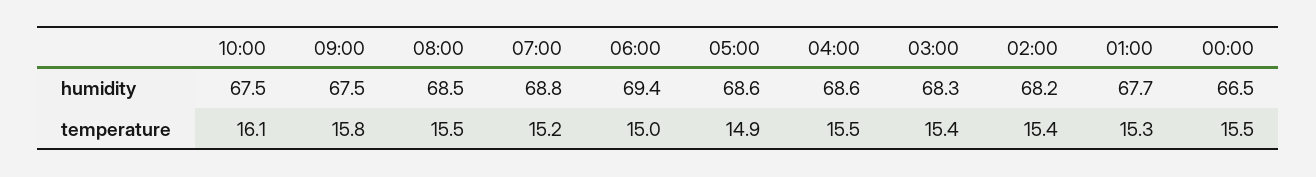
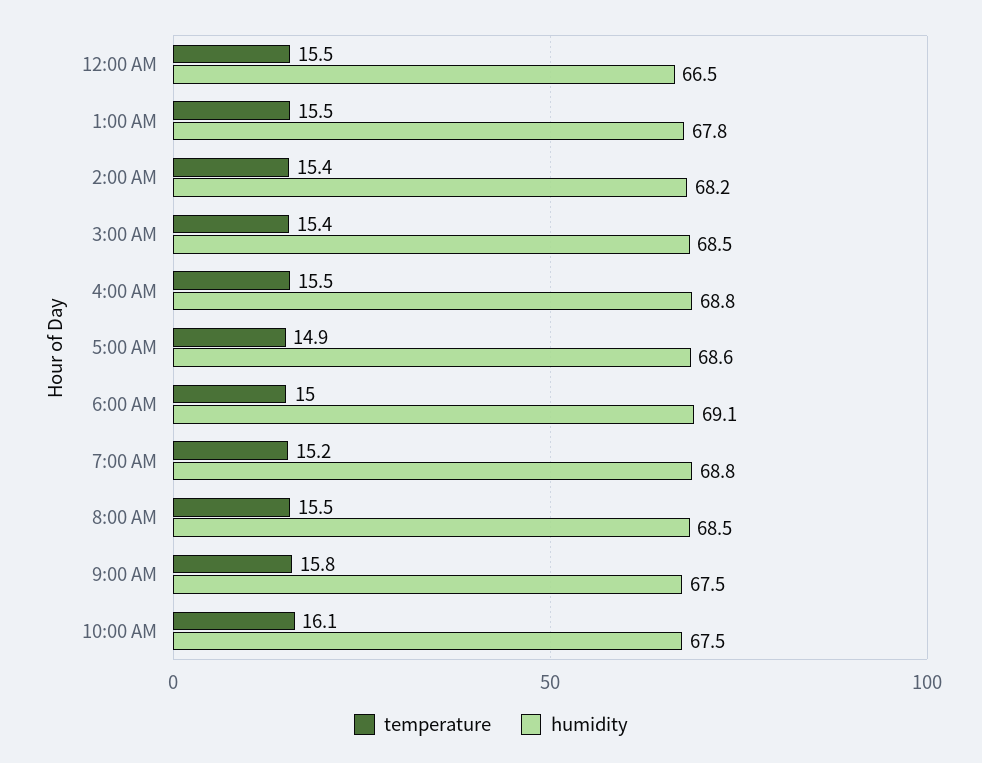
humidity, 06:00: 69.4 -> 69.1
humidity, 04:00: 68.6 -> 68.8
humidity, 03:00: 68.3 -> 68.5
humidity, 01:00: 67.7 -> 67.8
temperature, 01:00: 15.3 -> 15.5

